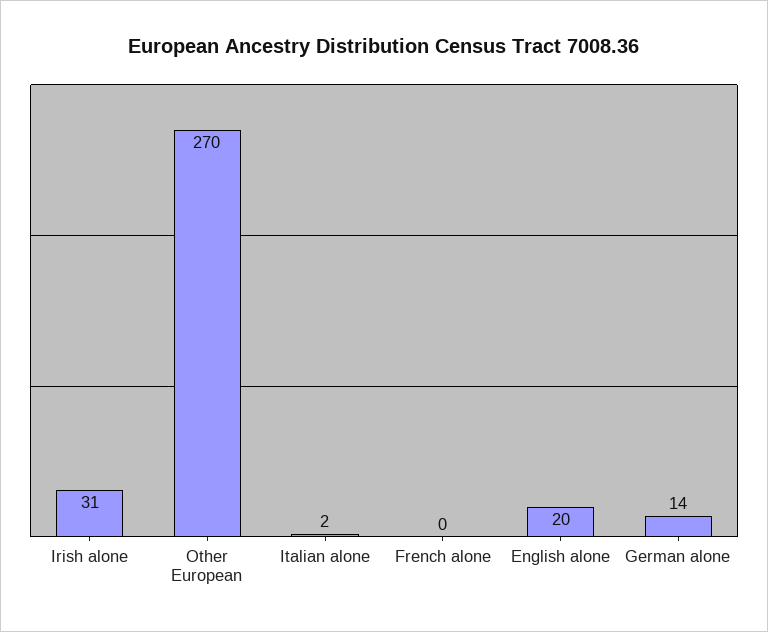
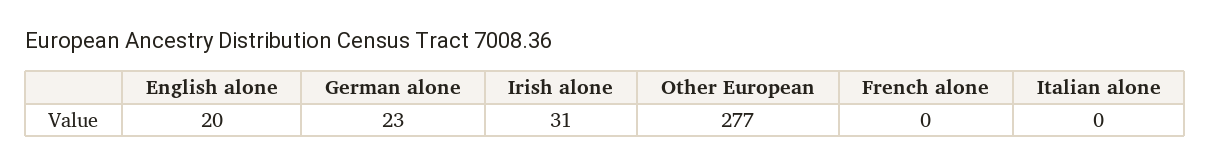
Other European: 270 -> 277
Italian alone: 2 -> 0
German alone: 14 -> 23

